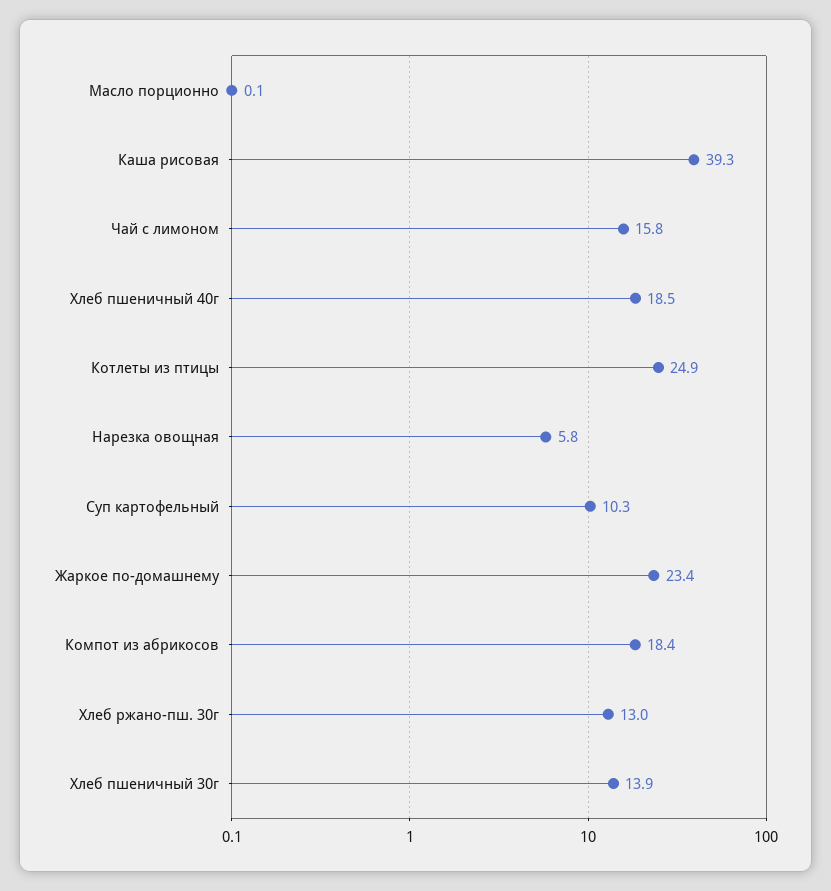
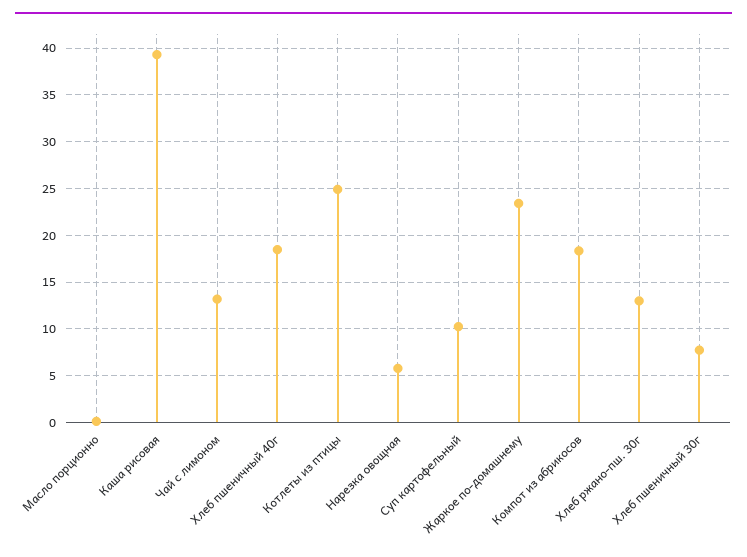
Чай с лимоном: 15.8 -> 13
Хлеб пшеничный 30г: 13.9 -> 8

